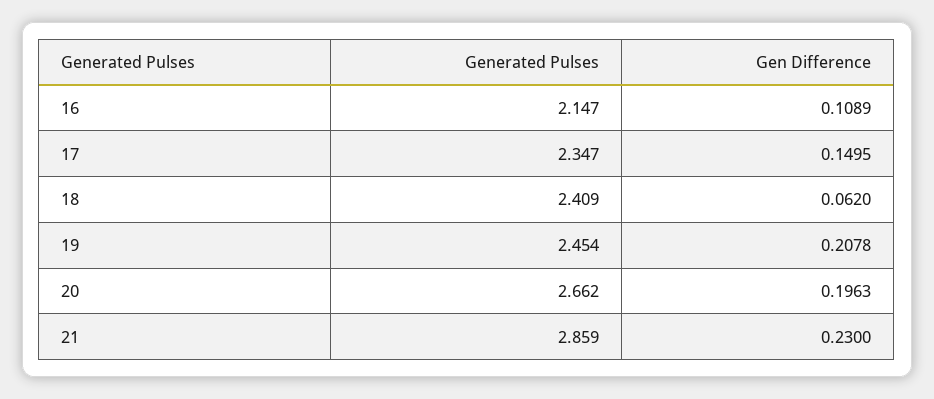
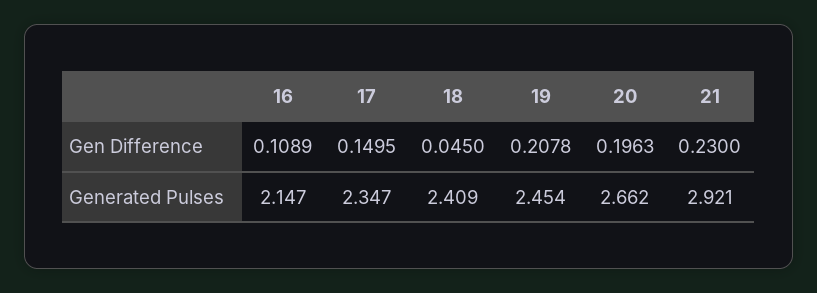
Gen Difference, 18: 0.062 -> 0.045
Generated Pulses, 21: 2.859 -> 2.921

